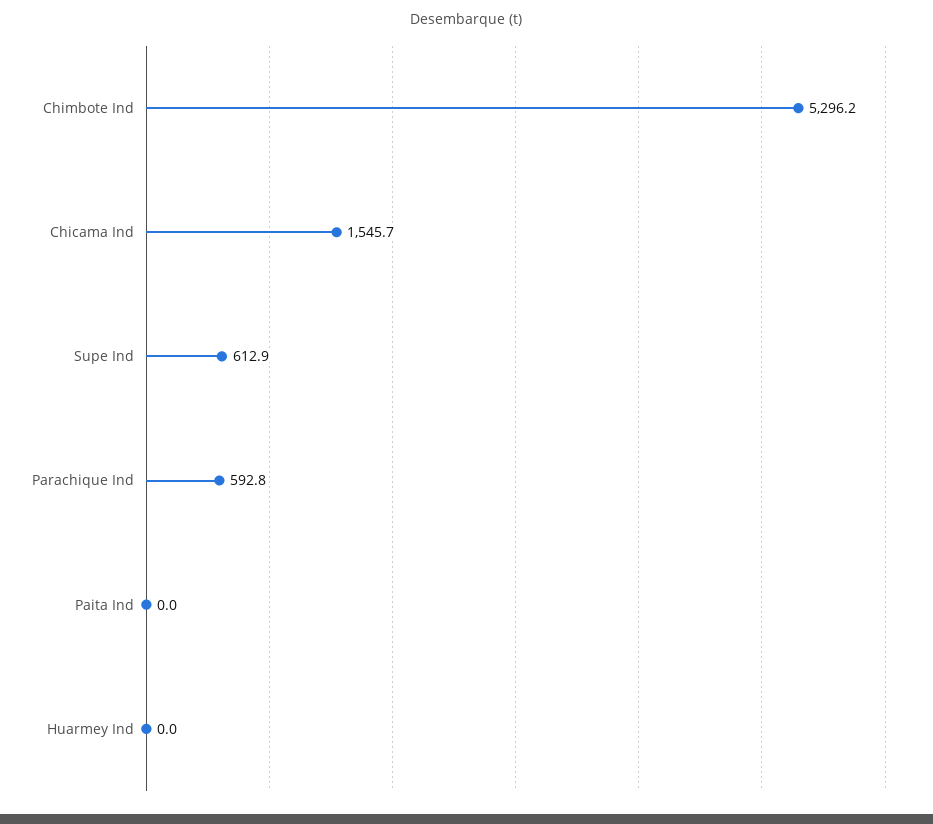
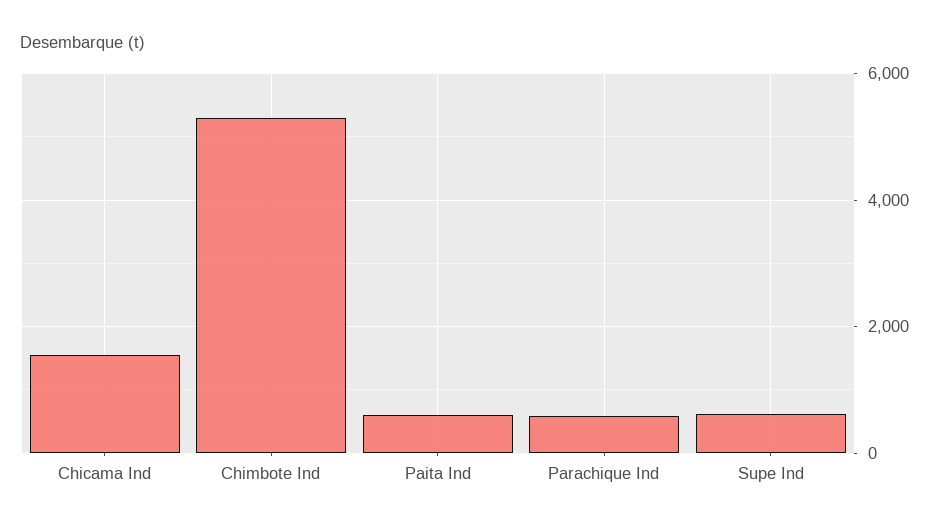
Paita Ind: 0 -> 600
Huarmey Ind: 0 -> none

